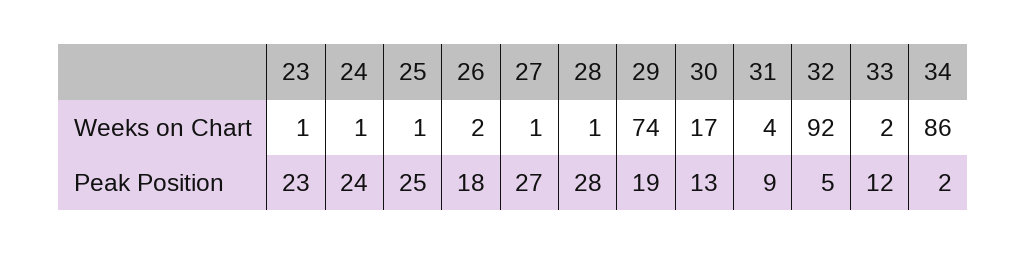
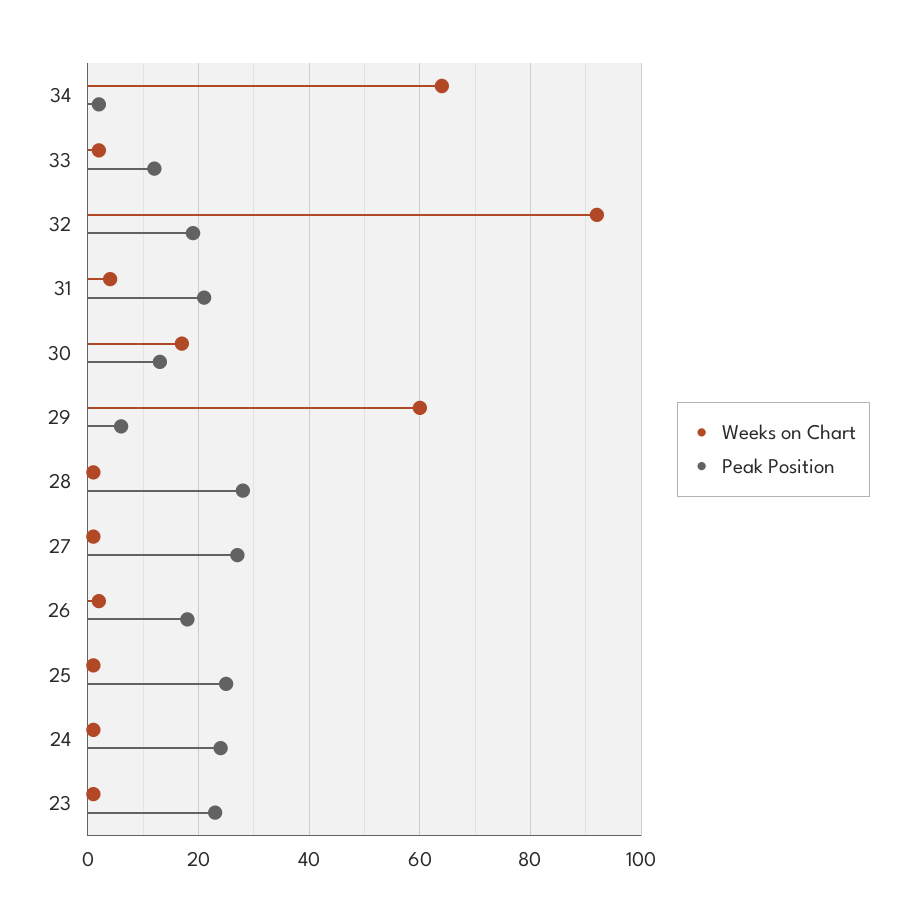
Weeks on Chart, 29: 74 -> 60
Weeks on Chart, 34: 86 -> 65
Peak Position, 29: 19 -> 5
Peak Position, 31: 9 -> 20
Peak Position, 32: 5 -> 20

